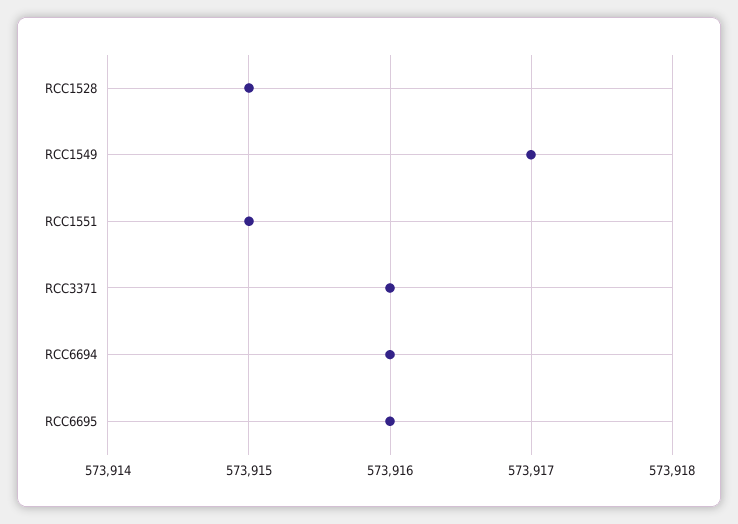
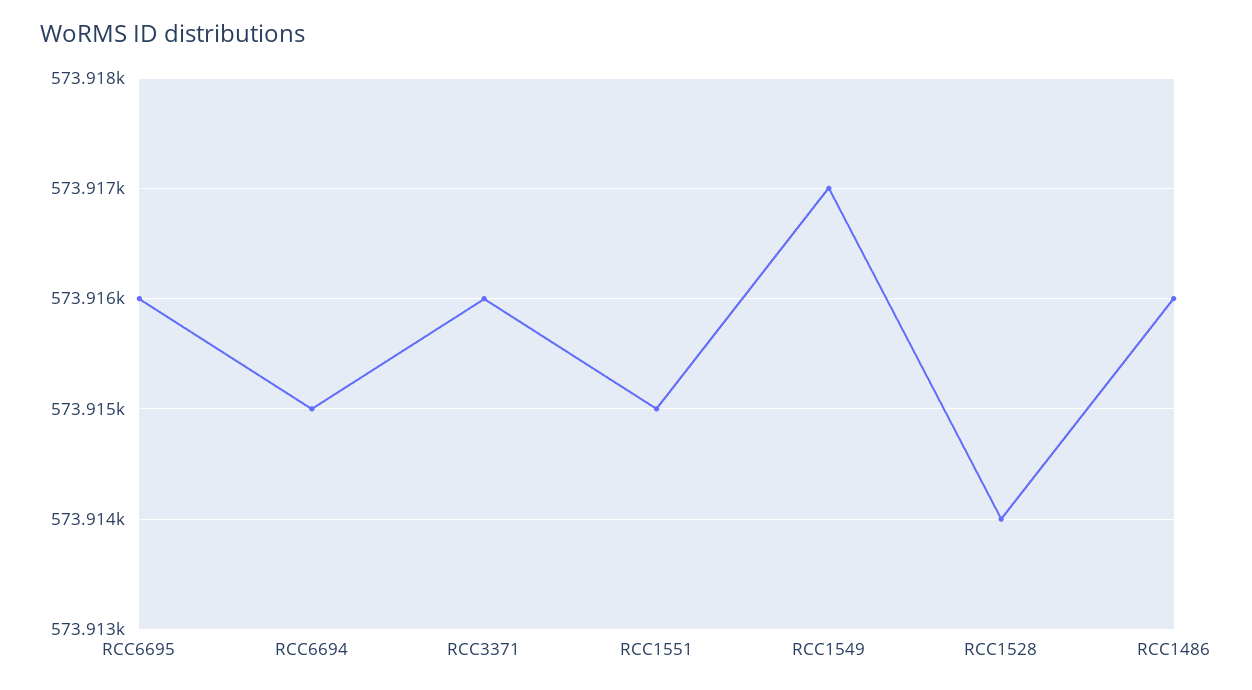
RCC1528: 573915 -> 573914
RCC6694: 573916 -> 573915
RCC1486: none -> 573916

